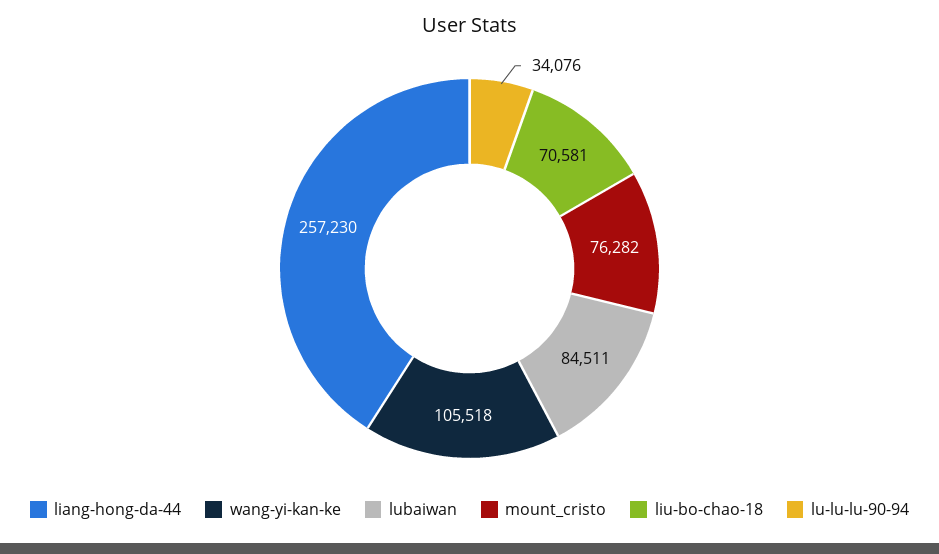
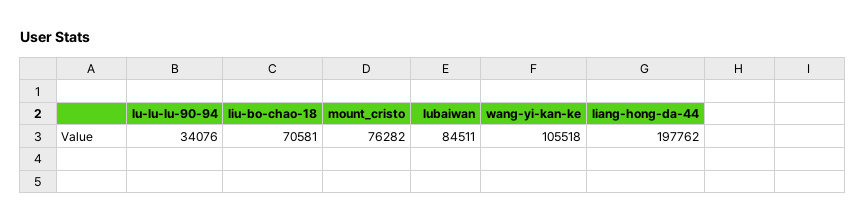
liang-hong-da-44: 257230 -> 197762

